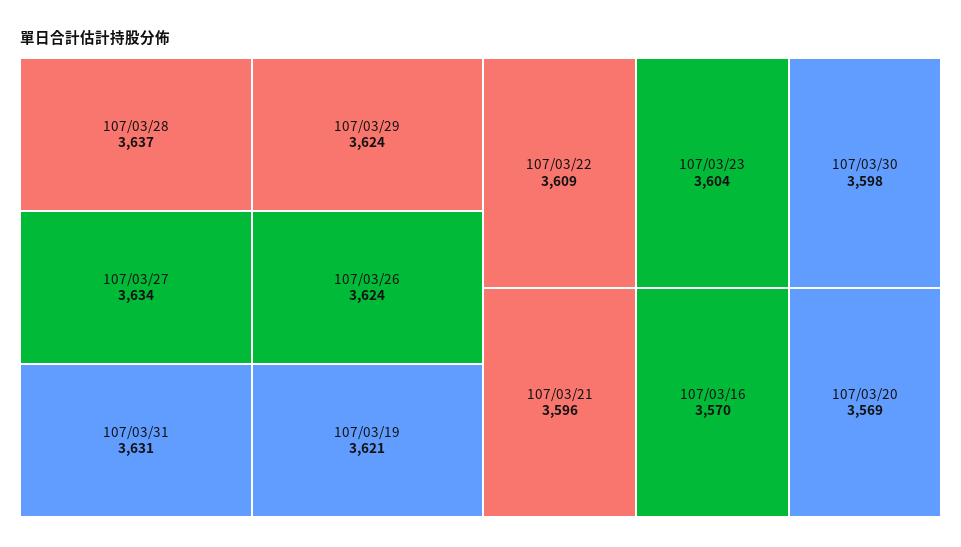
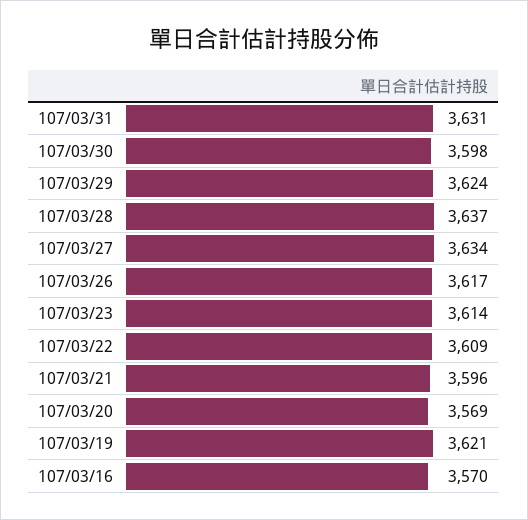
107/03/26: 3624 -> 3617
107/03/23: 3604 -> 3614

